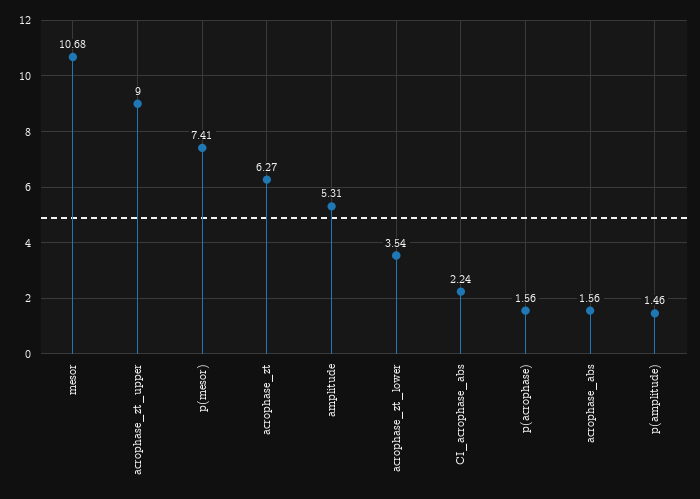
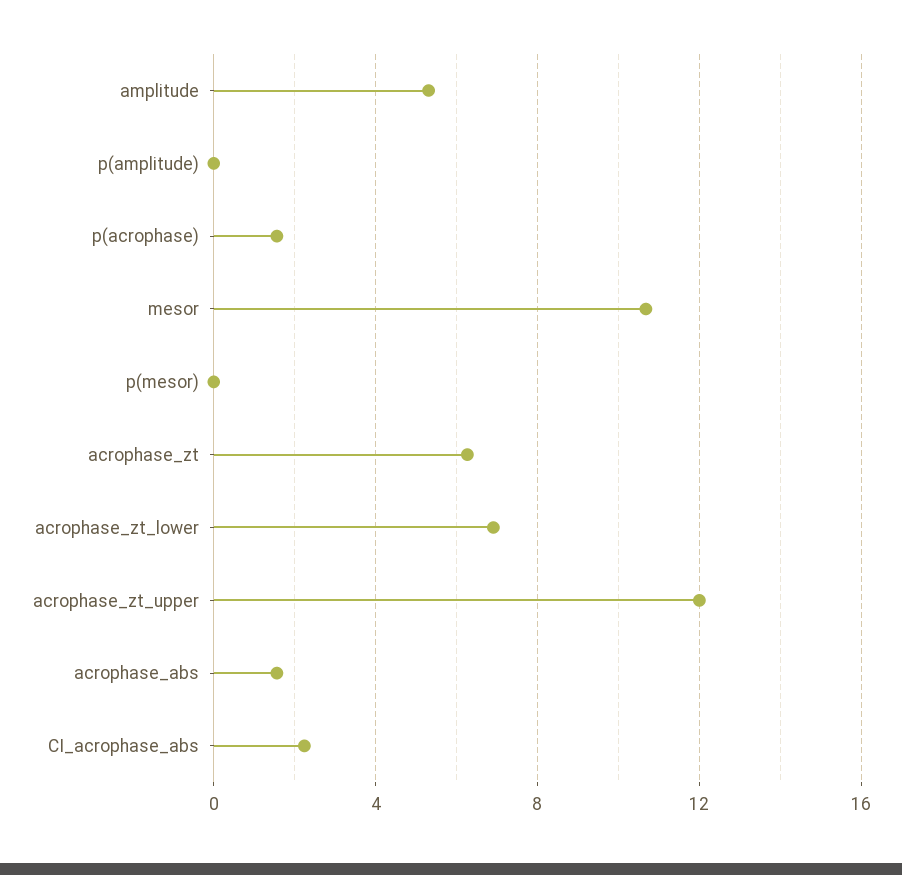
acrophase_zt_upper: 9 -> 12
p(mesor): 7.41 -> 0
acrophase_zt_lower: 3.54 -> 7
p(amplitude): 1.46 -> 0

